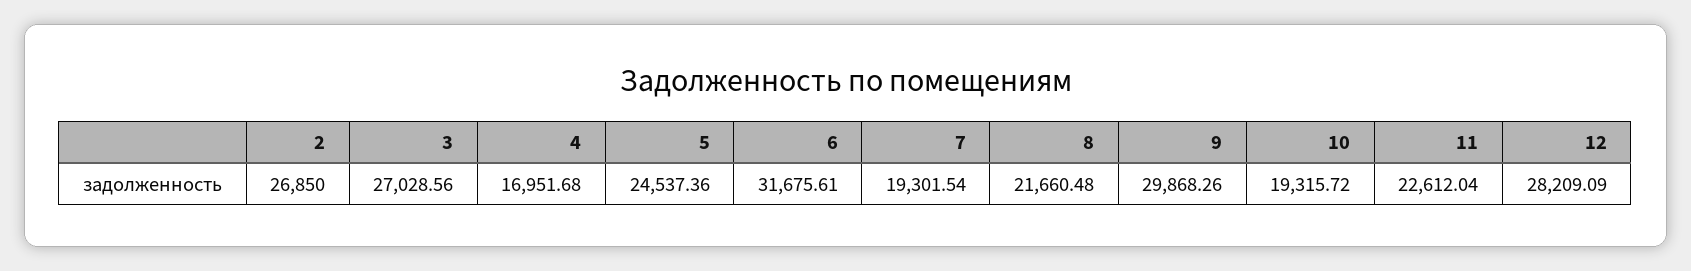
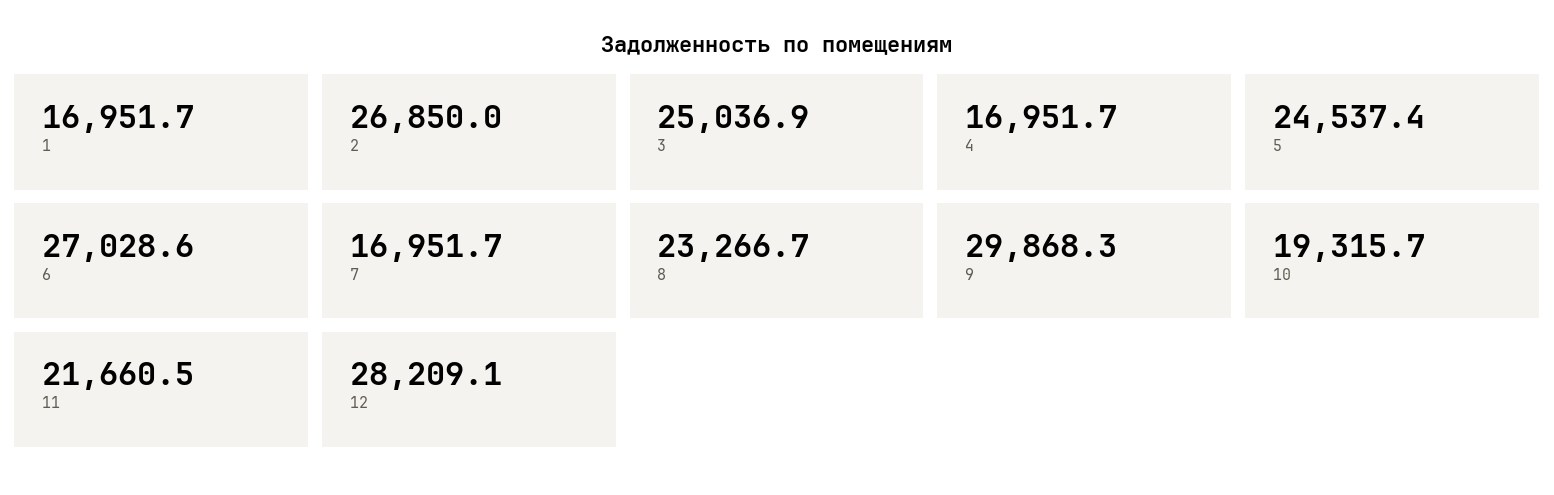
3: 27028.56 -> 25036.9
6: 31675.61 -> 27028.6
7: 19301.54 -> 16951.7
8: 21660.48 -> 23266.7
11: 22612.04 -> 21660.5
1: none -> 16951.7

